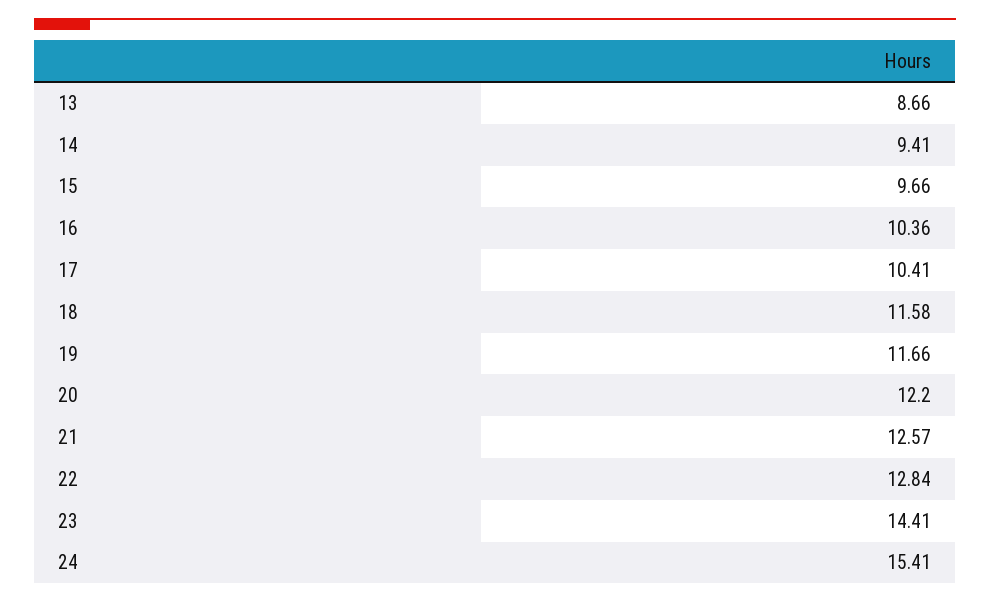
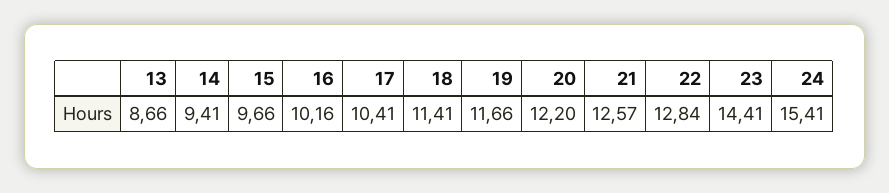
16: 10.36 -> 10.16
18: 11.58 -> 11.41

